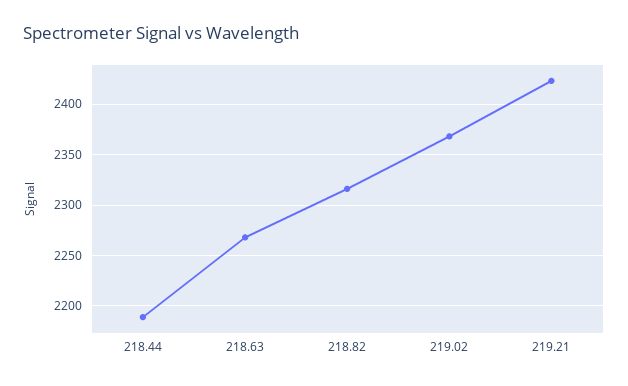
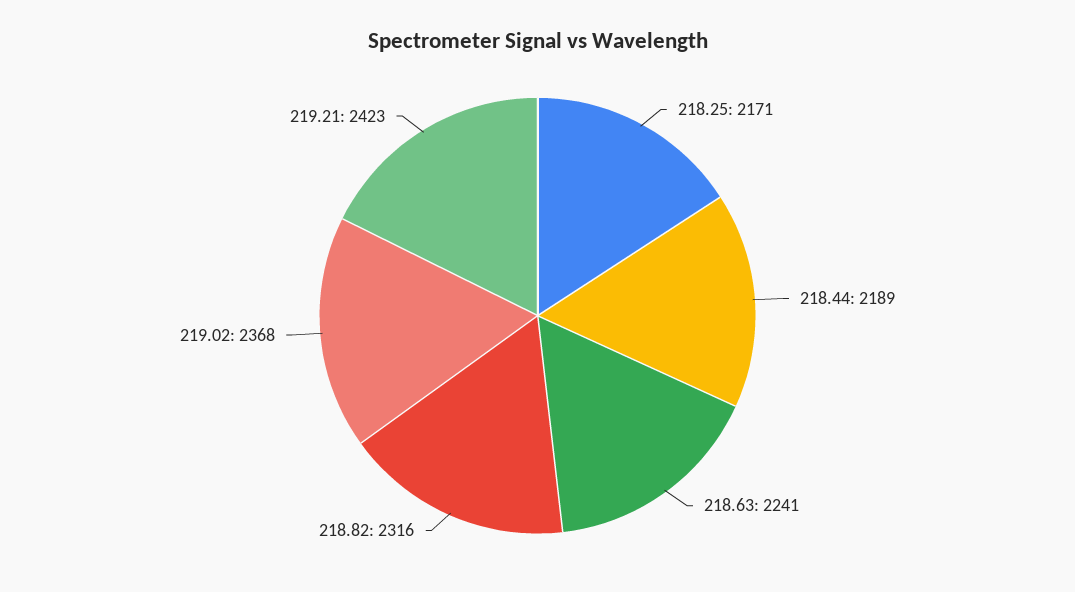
218.63: 2270 -> 2241
218.25: none -> 2171

